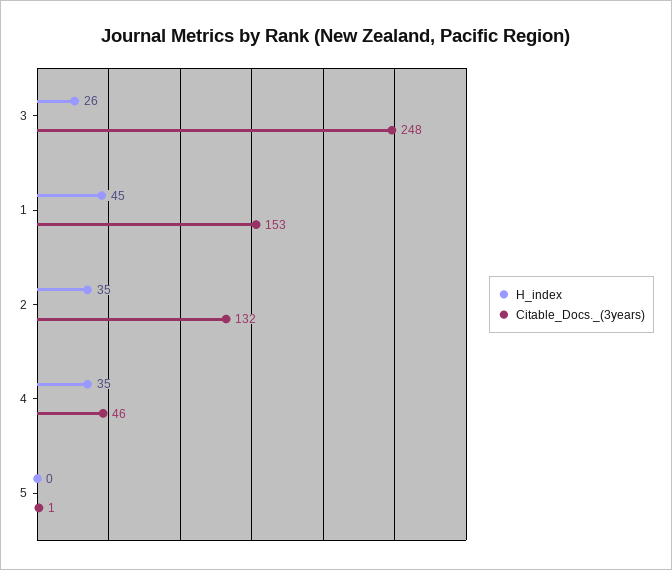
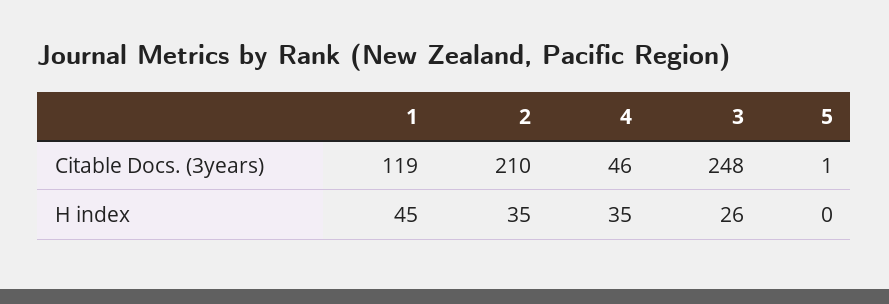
Citable_Docs._(3years), 1: 153 -> 119
Citable_Docs._(3years), 2: 132 -> 210

